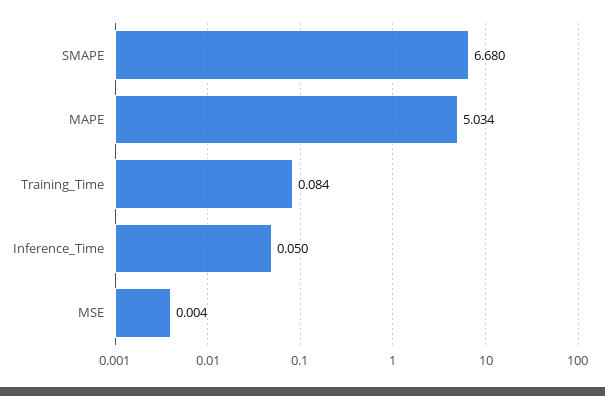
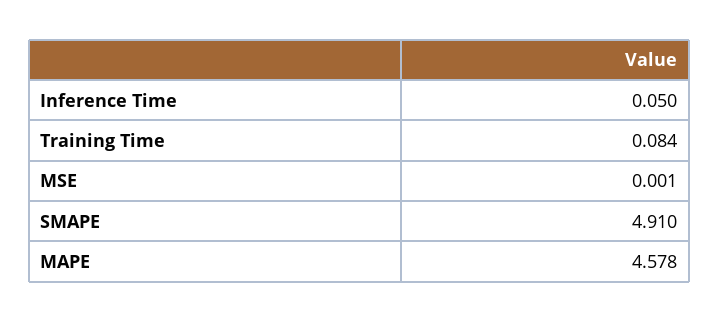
SMAPE: 6.68 -> 4.91
MAPE: 5.034 -> 4.578
MSE: 0.004 -> 0.001

